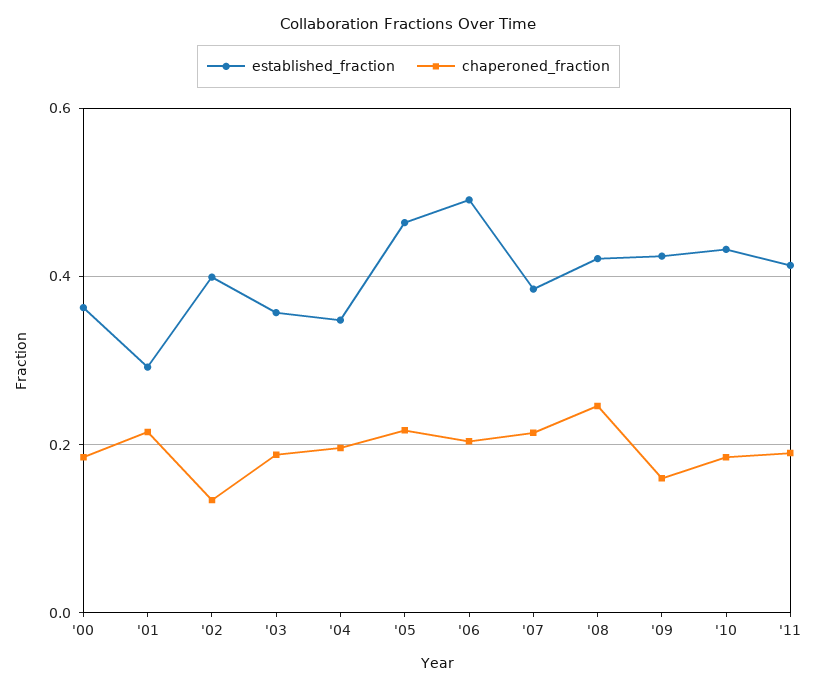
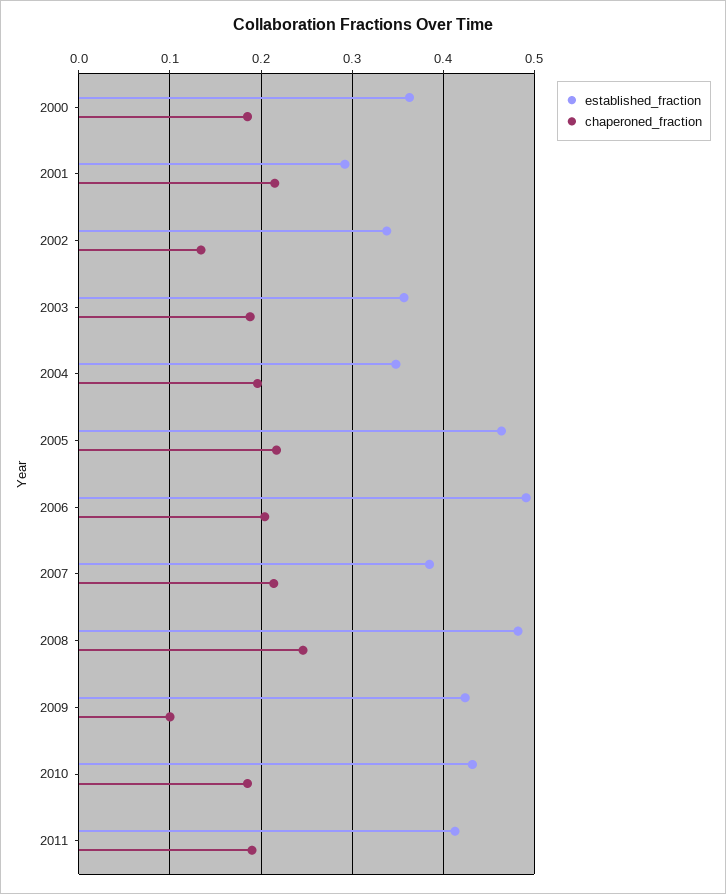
established_fraction, '02: 0.4 -> 0.34
established_fraction, '08: 0.42 -> 0.48
chaperoned_fraction, '09: 0.16 -> 0.1

